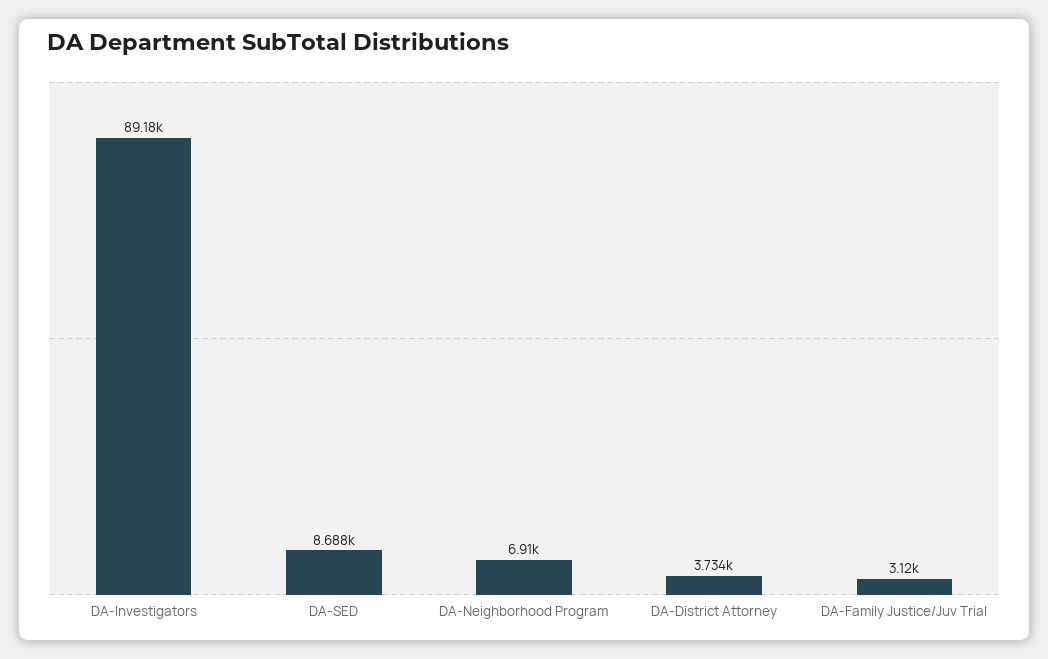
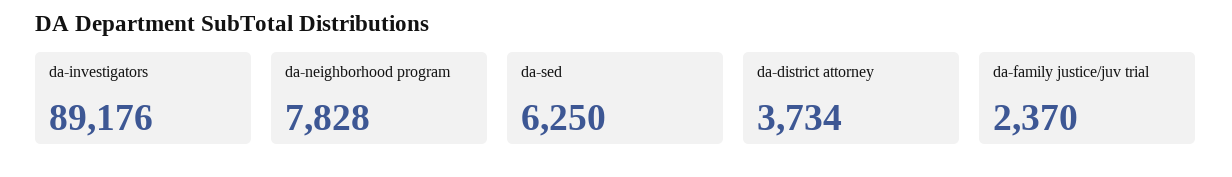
DA-SED: 8688 -> 6250
DA-Neighborhood Program: 6910 -> 7828
DA-Family Justice/Juv Trial: 3120 -> 2370

